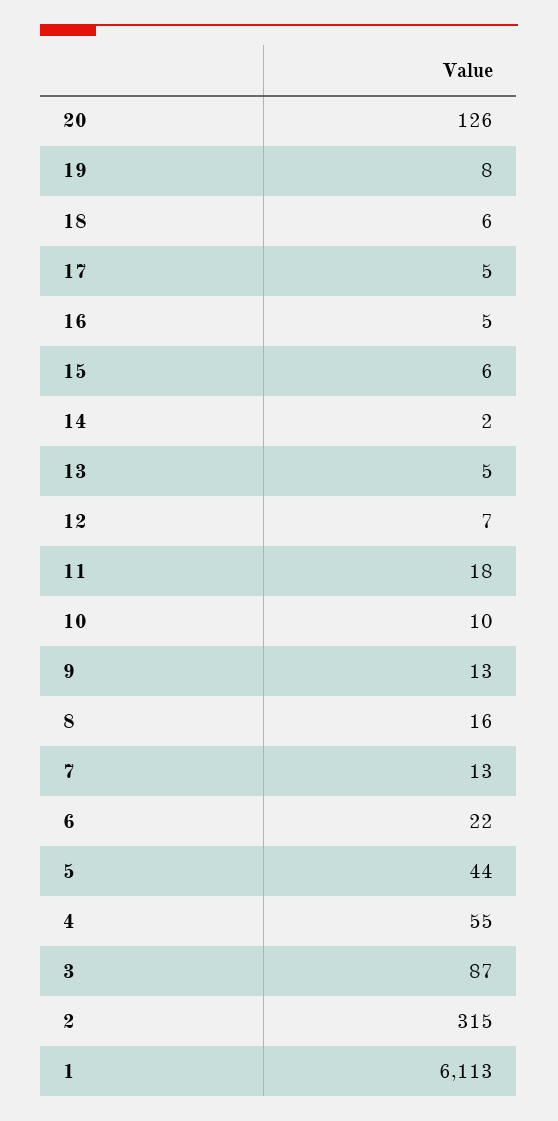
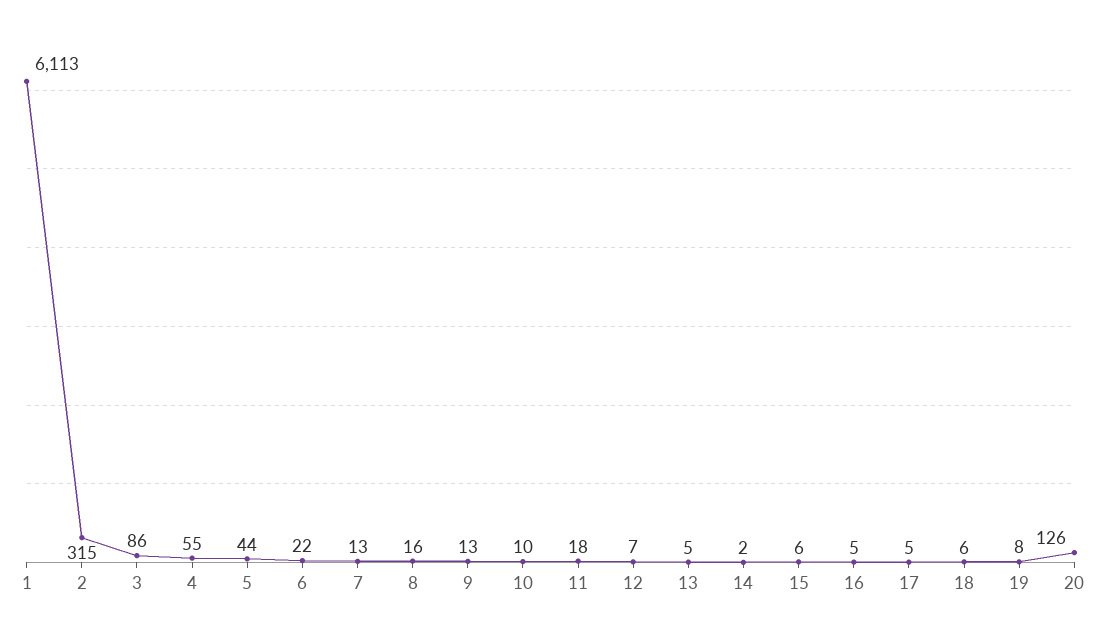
3: 87 -> 86

